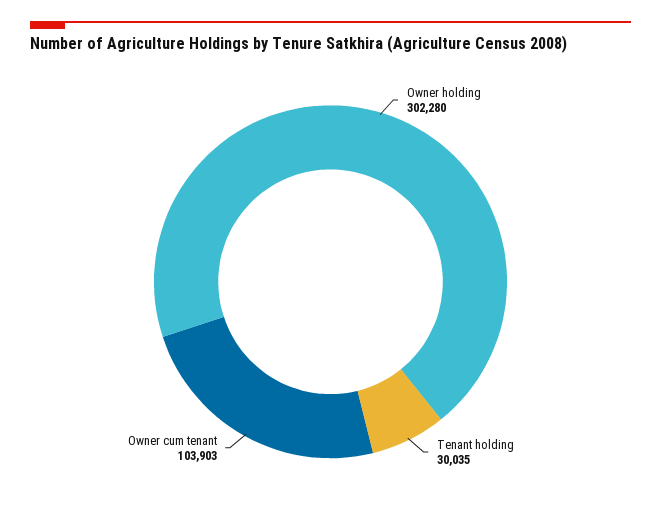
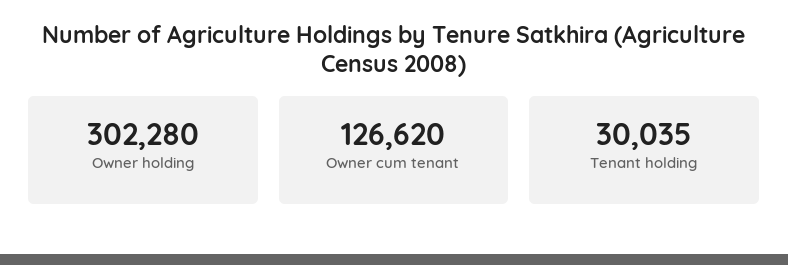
Owner cum tenant: 103903 -> 126620

